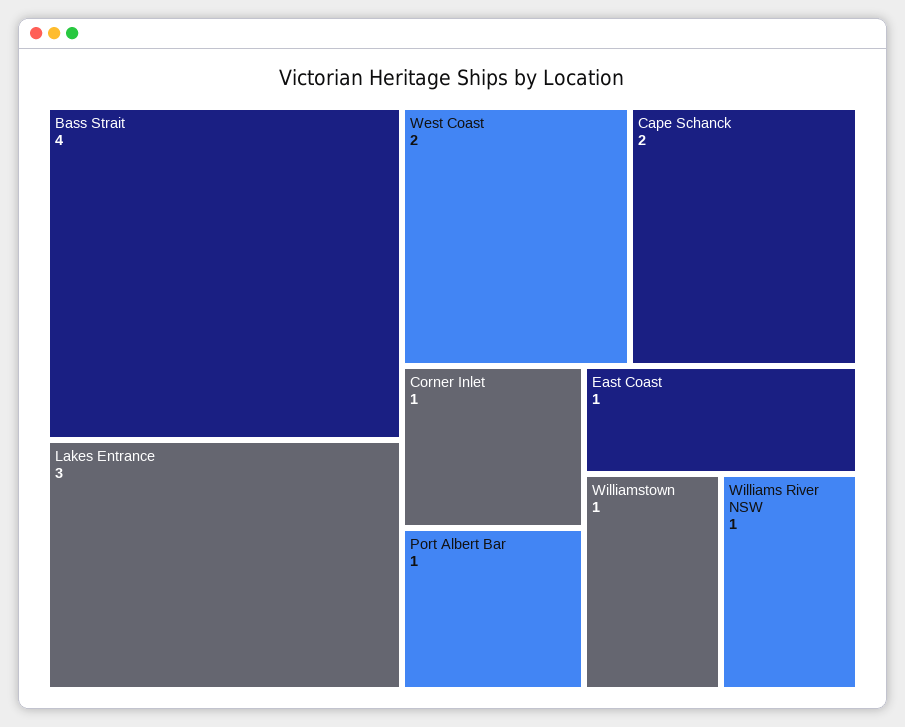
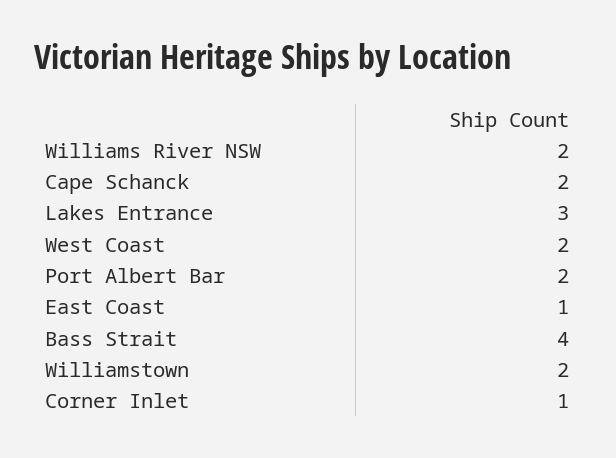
Port Albert Bar: 1 -> 2
Williamstown: 1 -> 2
Williams River NSW: 1 -> 2

